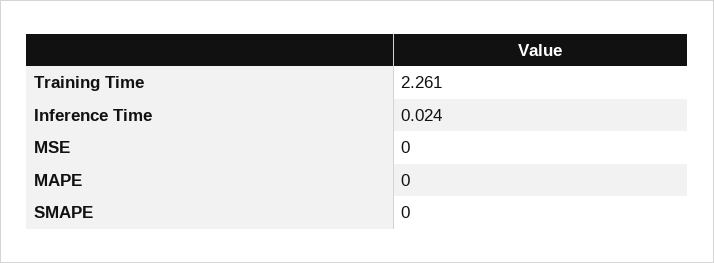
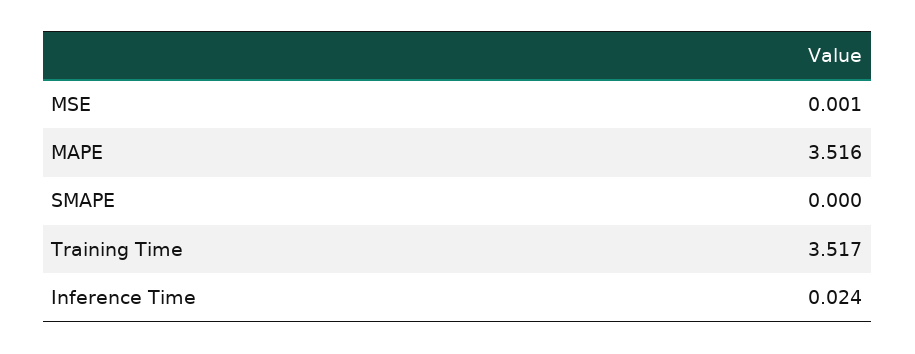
Training Time: 2.261 -> 3.517
MSE: 0 -> 0.001
MAPE: 0 -> 3.516

